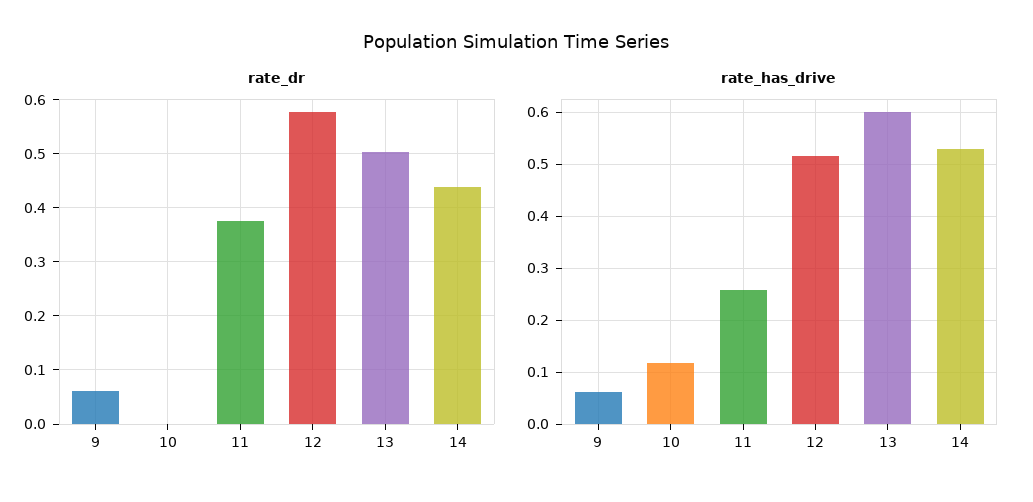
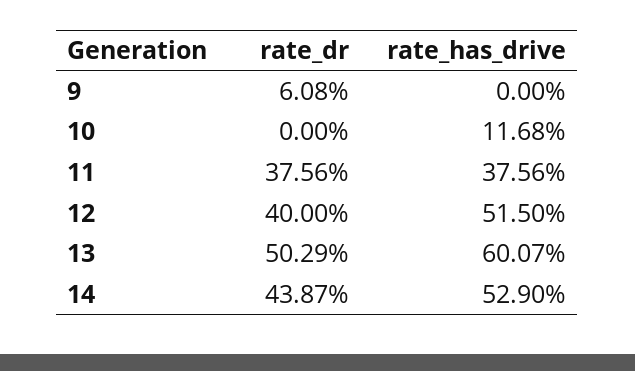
rate_dr, 12: 0.58 -> 0.4
rate_has_drive, 9: 0.06 -> 0
rate_has_drive, 11: 0.26 -> 0.3756

